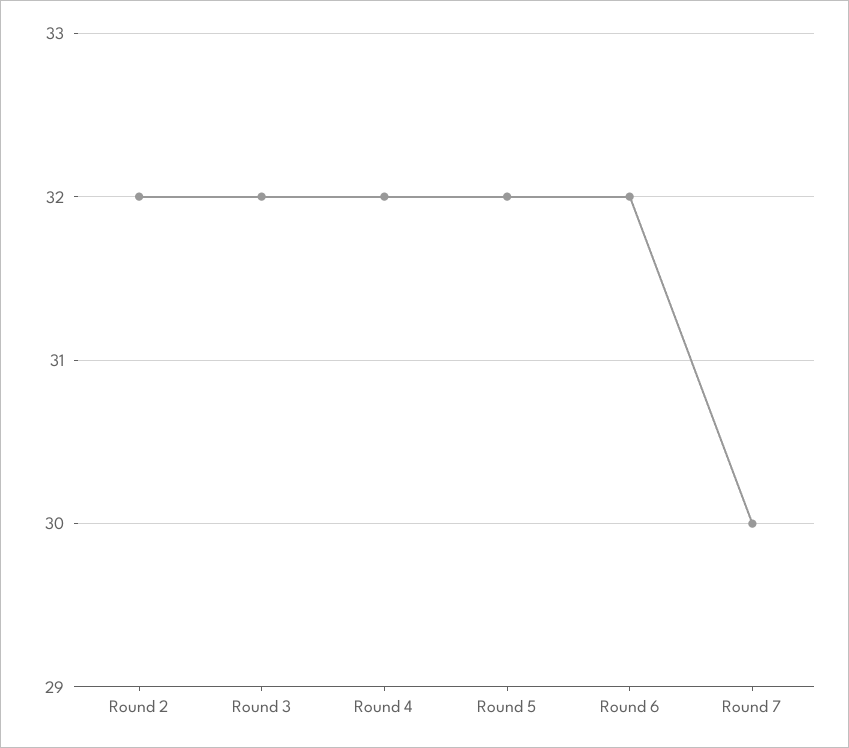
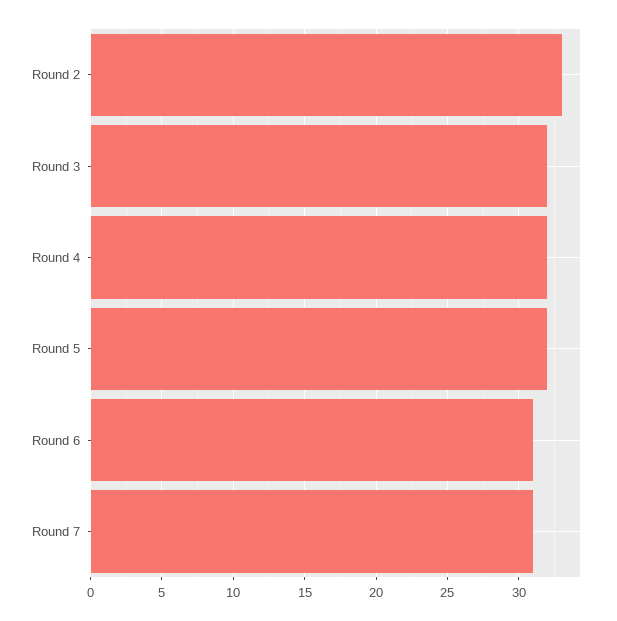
Round 2: 32 -> 33
Round 6: 32 -> 31
Round 7: 30 -> 31

